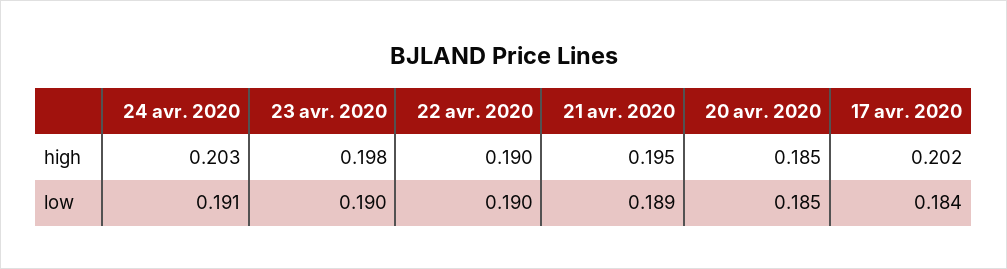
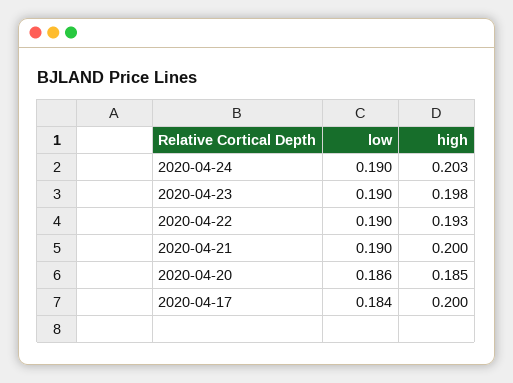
22 avr. 2020, high: 0.19 -> 0.193
21 avr. 2020, high: 0.195 -> 0.2
17 avr. 2020, high: 0.202 -> 0.2
24 avr. 2020, low: 0.191 -> 0.19
21 avr. 2020, low: 0.189 -> 0.19
20 avr. 2020, low: 0.185 -> 0.186

